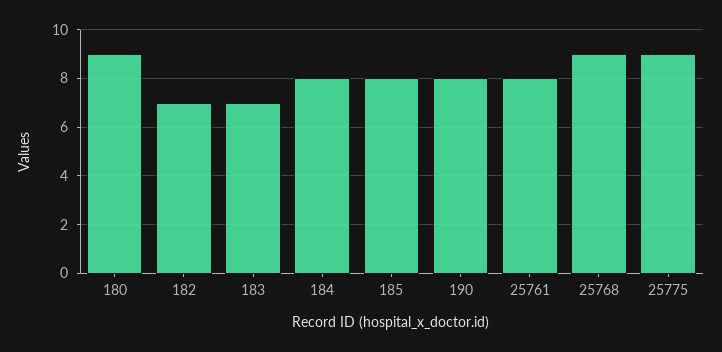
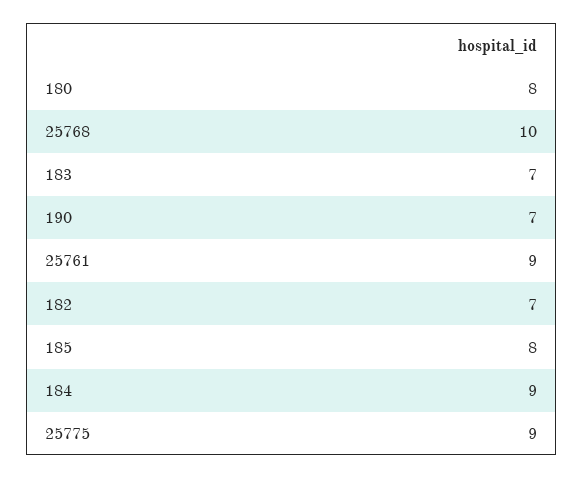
180: 9 -> 8
184: 8 -> 9
190: 8 -> 7
25761: 8 -> 9
25768: 9 -> 10

